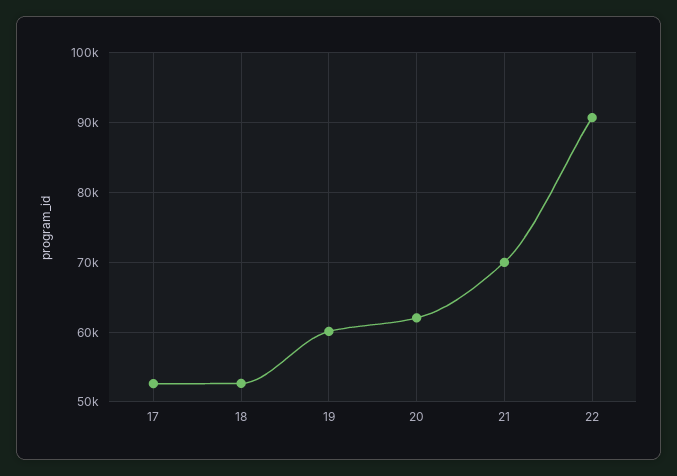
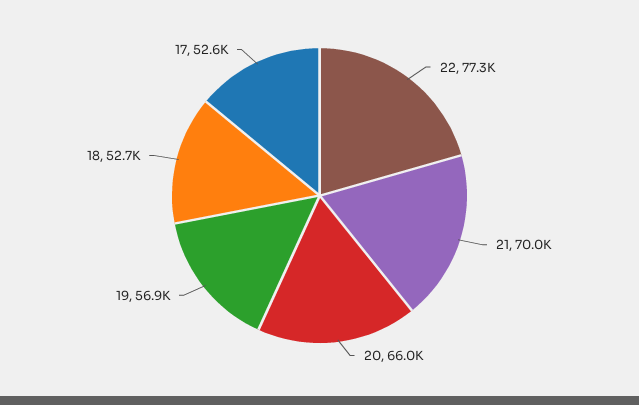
19: 60000 -> 56900
20: 62000 -> 66000
22: 91000 -> 77300

